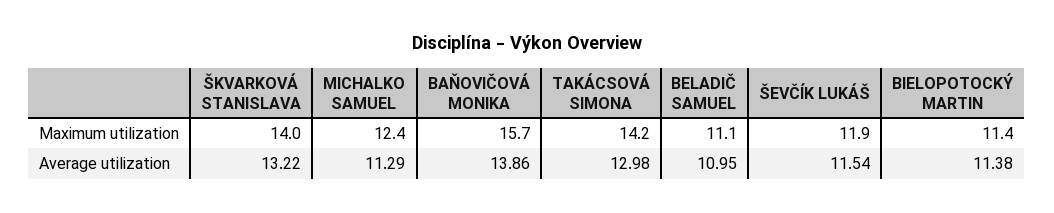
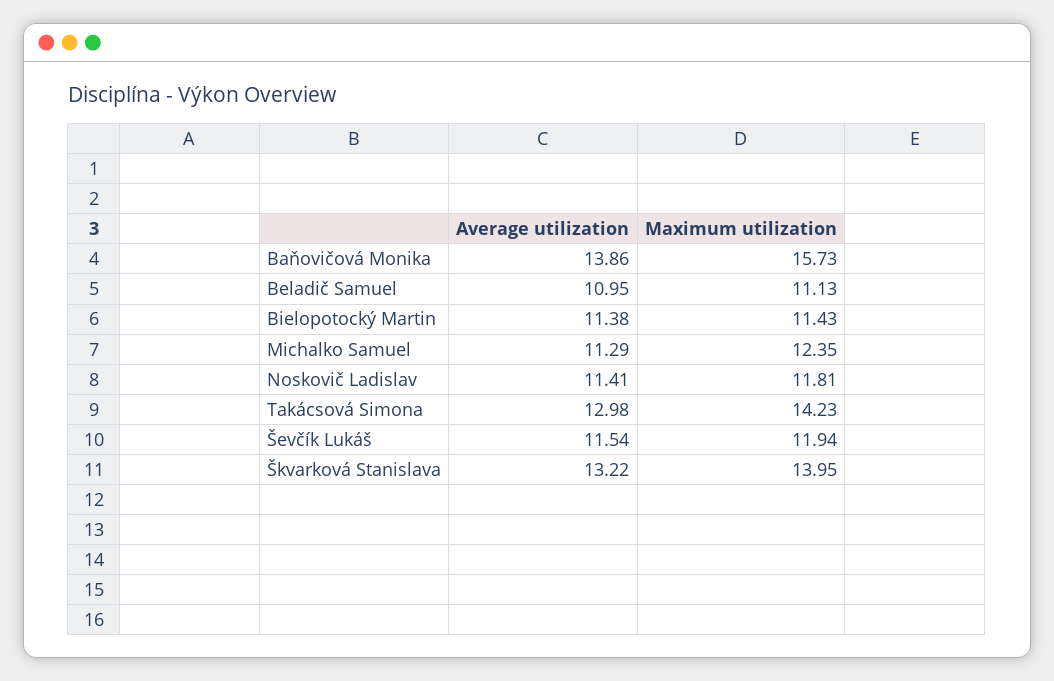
Noskovič Ladislav, Average utilization: none -> 11.41
Noskovič Ladislav, Maximum utilization: none -> 11.81

